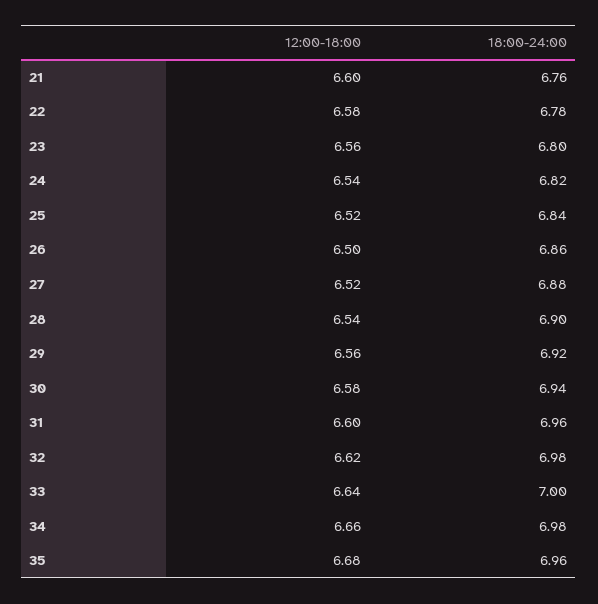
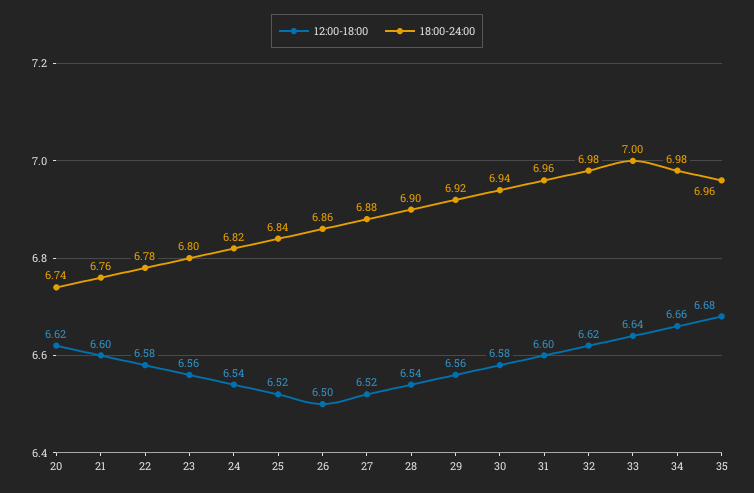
12:00-18:00, 20: none -> 6.62
18:00-24:00, 20: none -> 6.74

